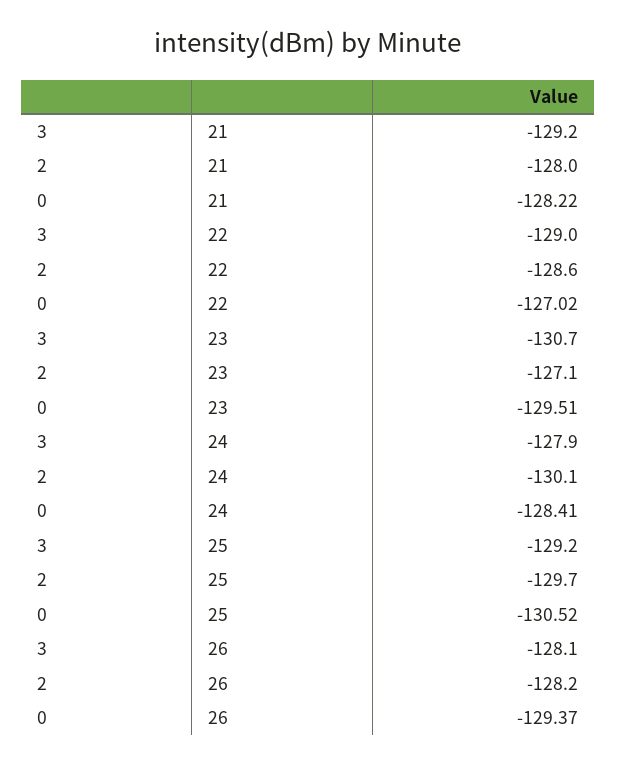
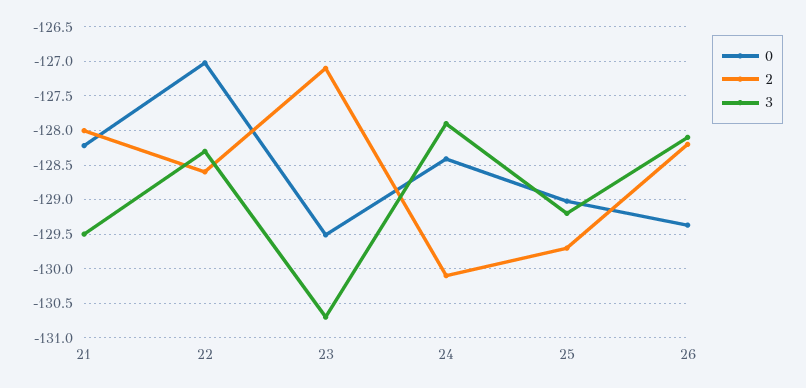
3, 21: -129.2 -> -129.5
3, 22: -129 -> -128.3
0, 25: -130.52 -> -129

